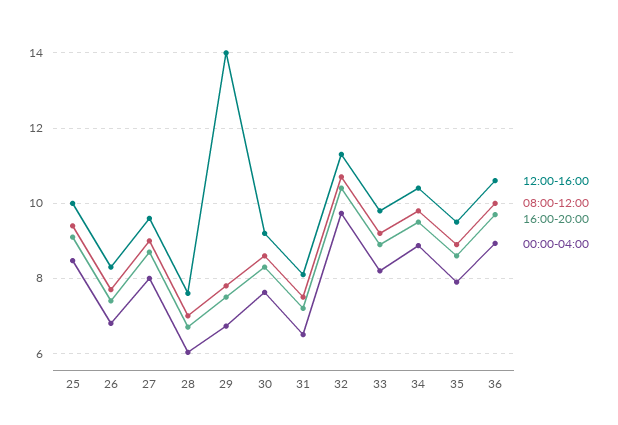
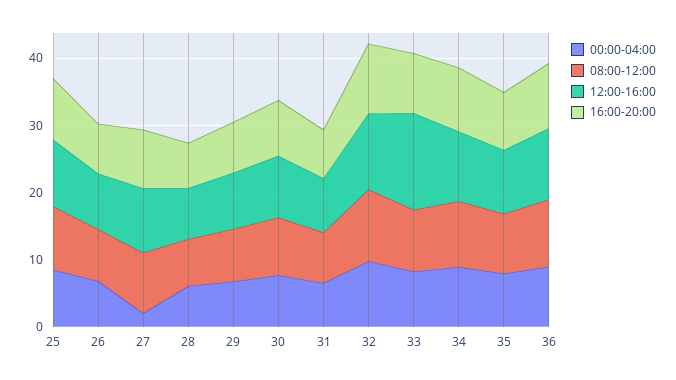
00:00-04:00, 27: 8 -> 2
12:00-16:00, 29: 14 -> 8
12:00-16:00, 33: 9.8 -> 14

